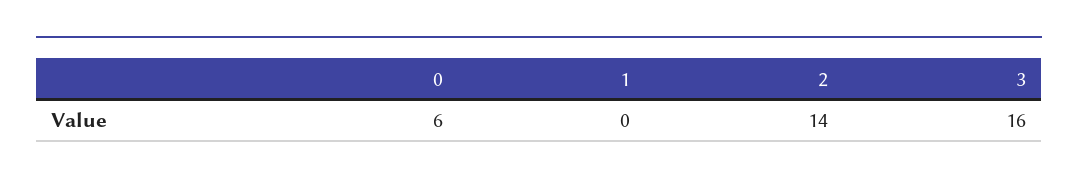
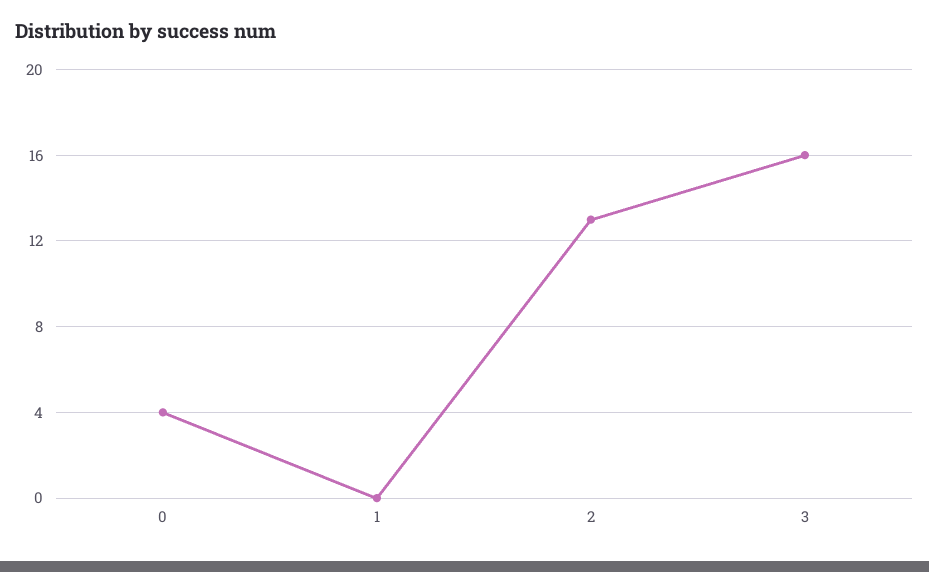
0: 6 -> 4
2: 14 -> 13

